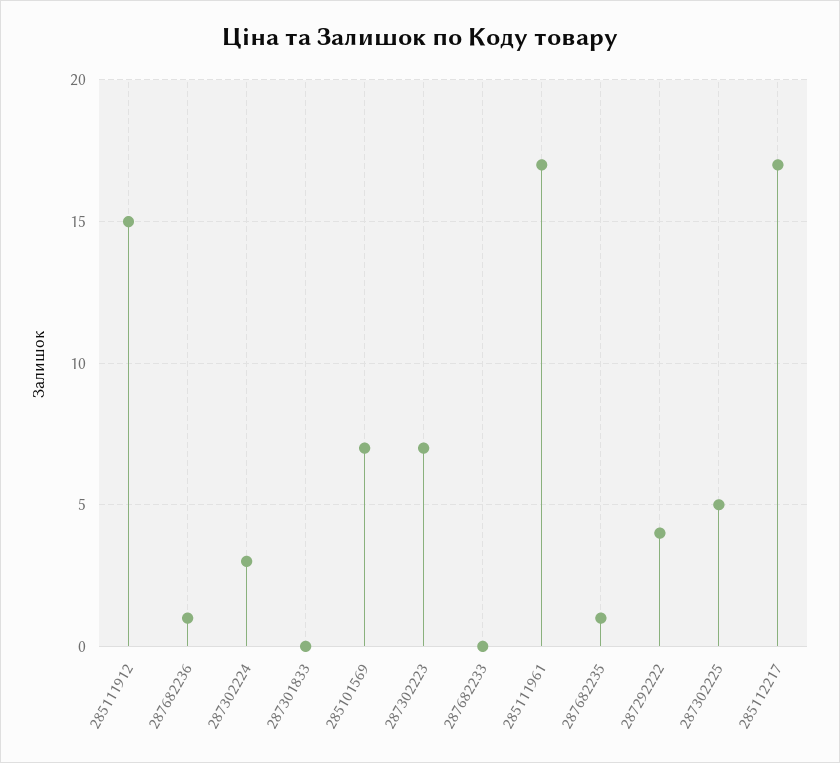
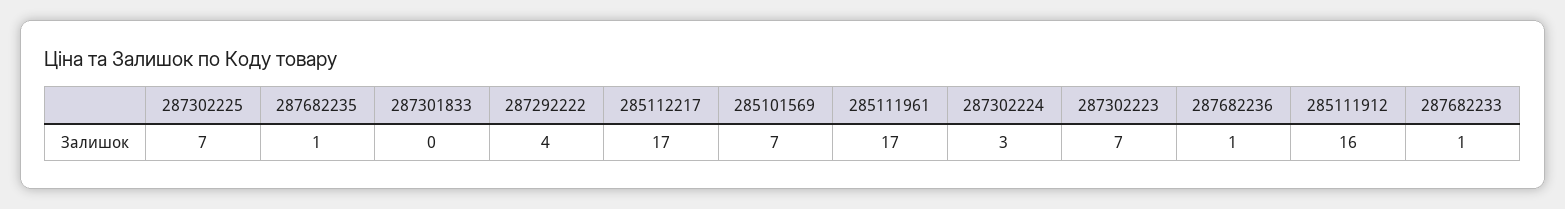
285111912: 15 -> 16
287682233: 0 -> 1
287302225: 5 -> 7

